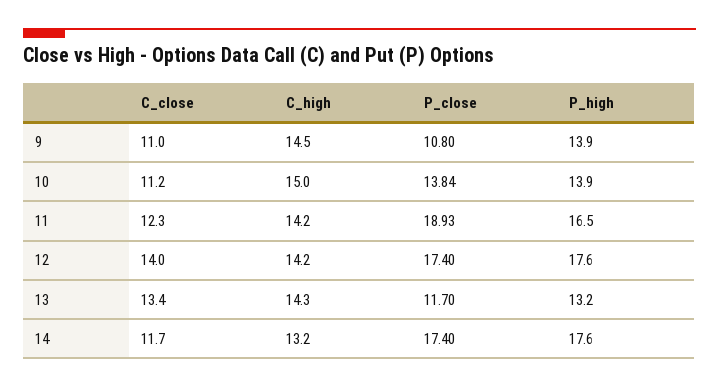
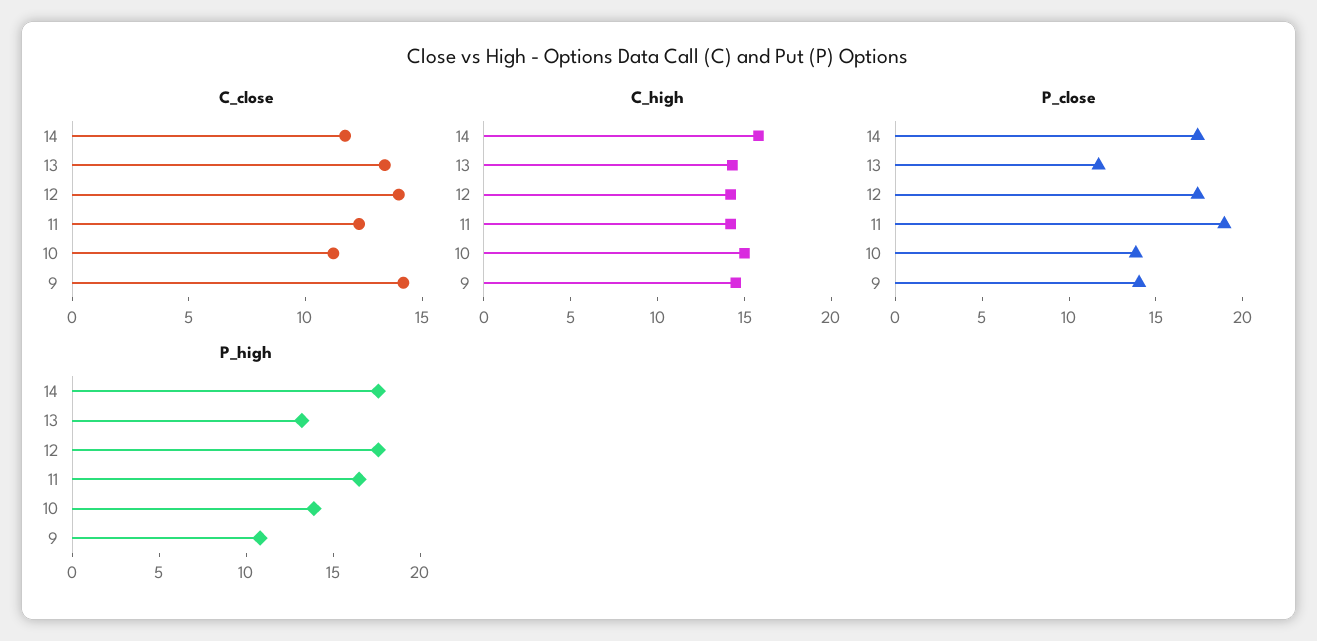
C_close, 9: 11 -> 14
P_close, 9: 10.8 -> 14
P_high, 9: 13.9 -> 11
C_high, 14: 13.2 -> 16

